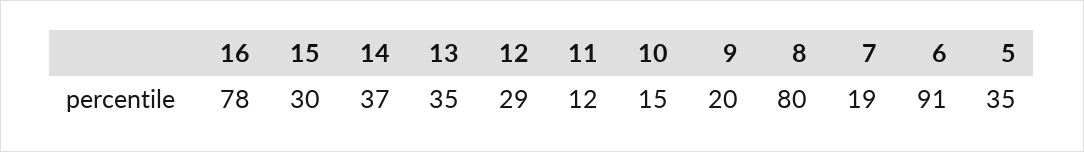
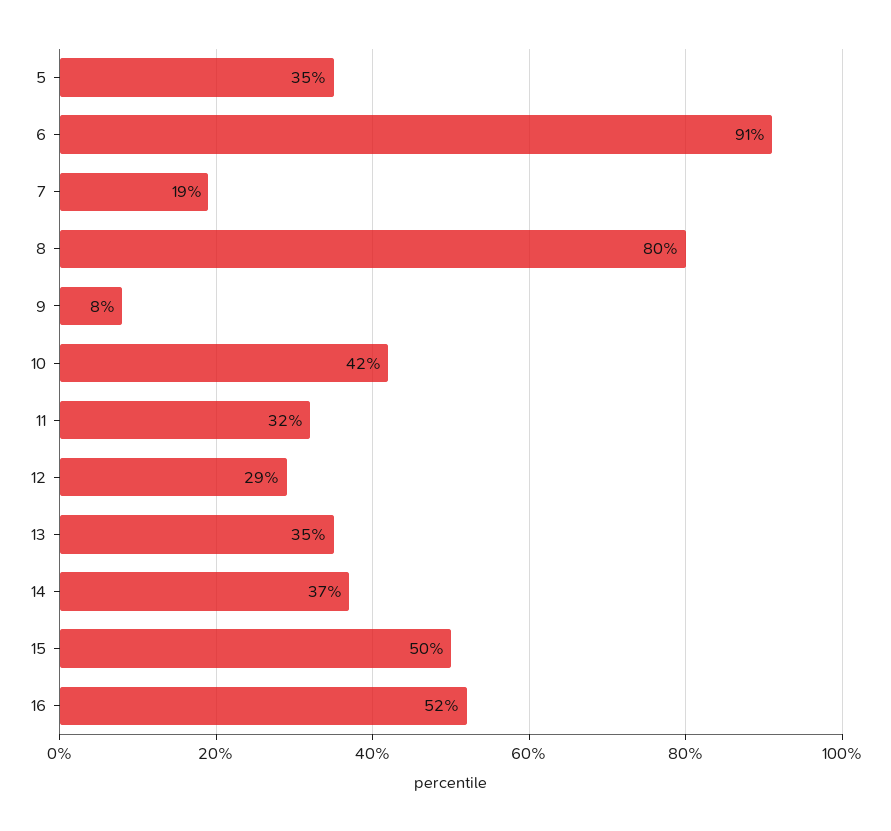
16: 78 -> 52
15: 30 -> 50
11: 12 -> 32
10: 15 -> 42
9: 20 -> 8

